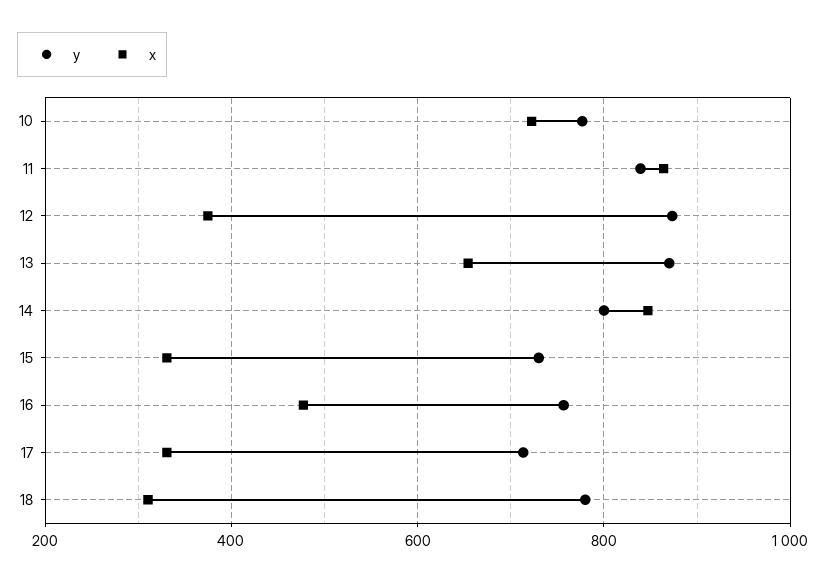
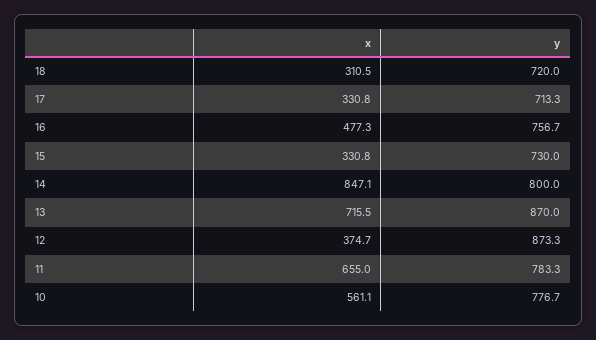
x, 10: 720 -> 561.1
y, 11: 840 -> 783.3
x, 11: 860 -> 655
x, 13: 660 -> 715.5
y, 18: 780 -> 720

